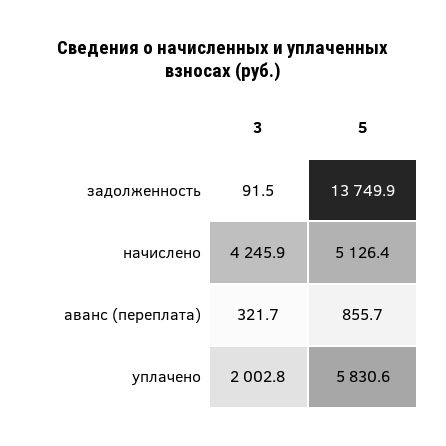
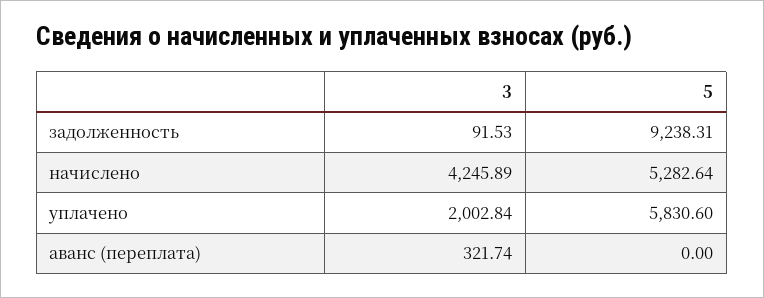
5, задолженность: 13749.9 -> 9238.31
5, начислено: 5126.4 -> 5282.64
5, аванс (переплата): 855.7 -> 0

